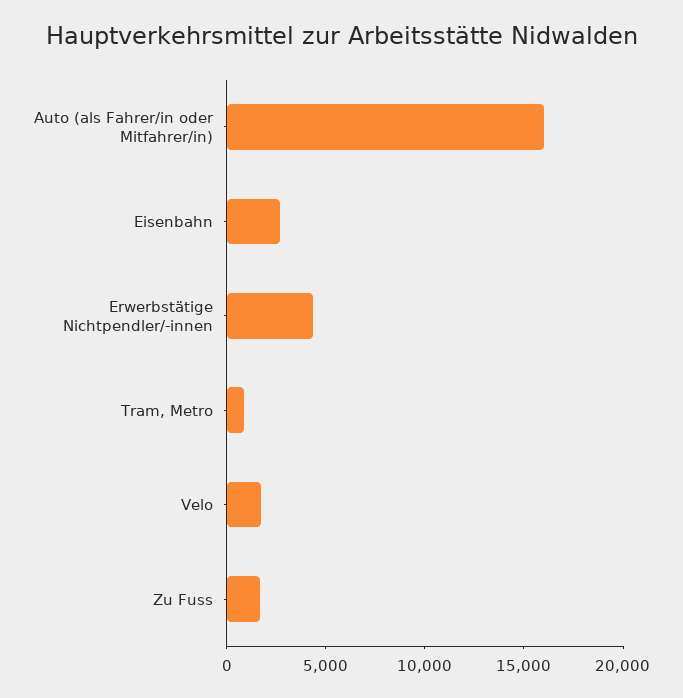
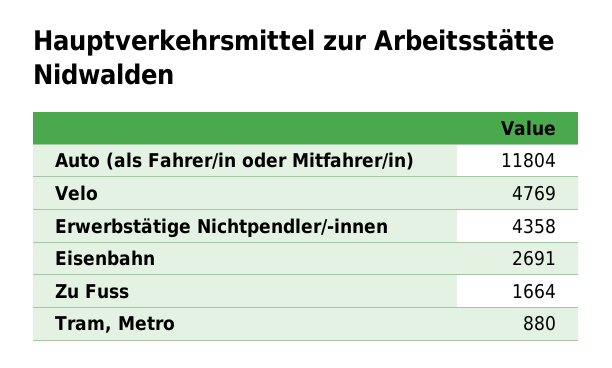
Auto (als Fahrer/in oder Mitfahrer/in): 16000 -> 11804
Velo: 2000 -> 4769

